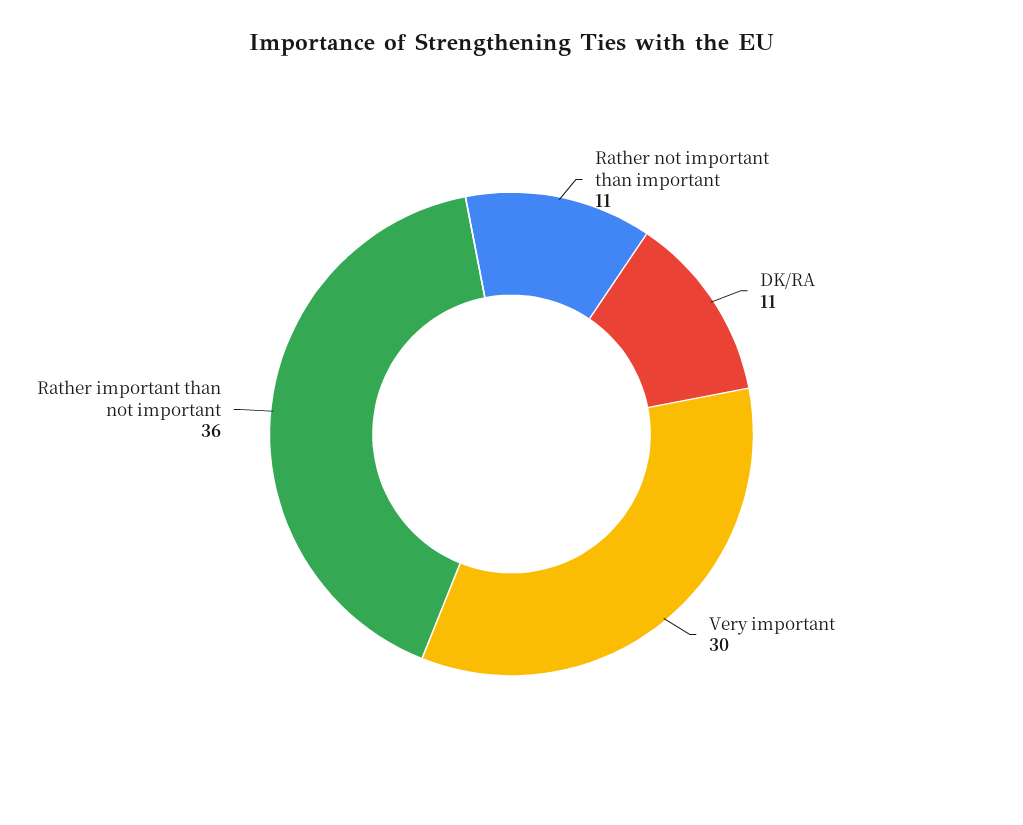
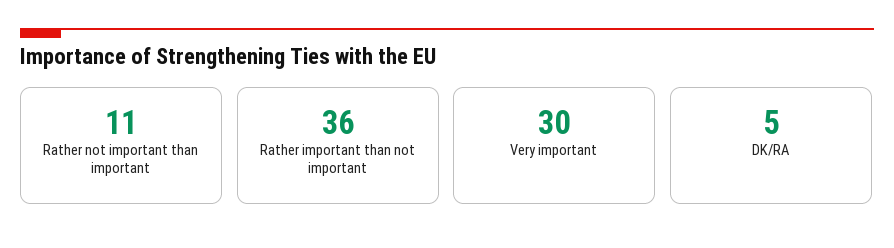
DK/RA: 11 -> 5

